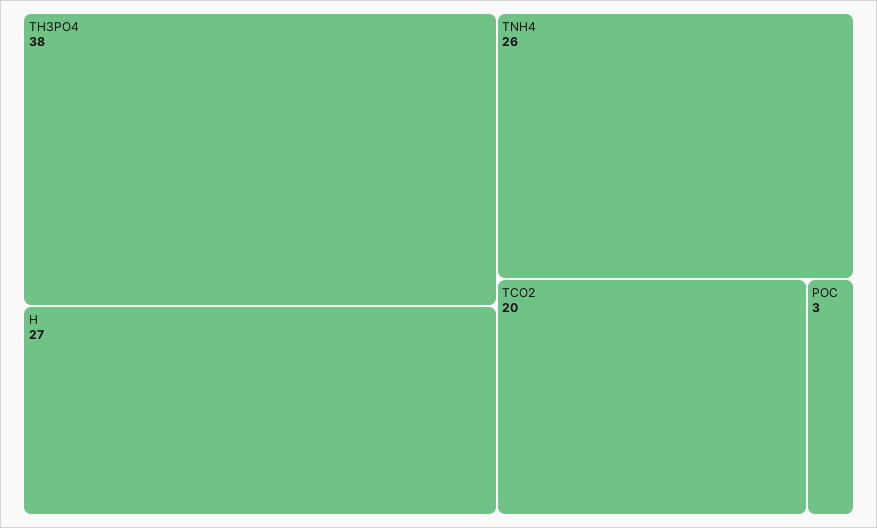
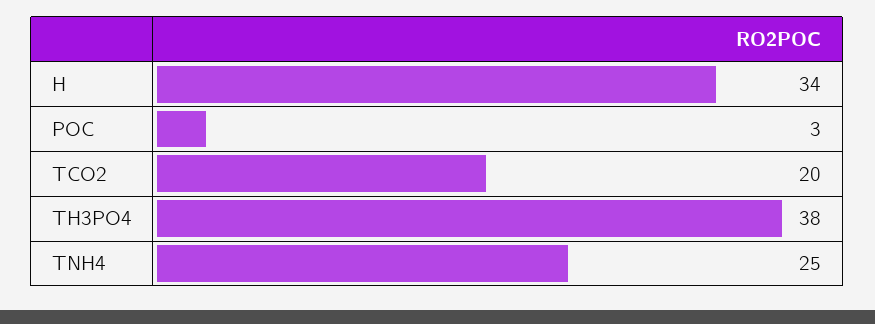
H: 27 -> 34
TNH4: 26 -> 25

